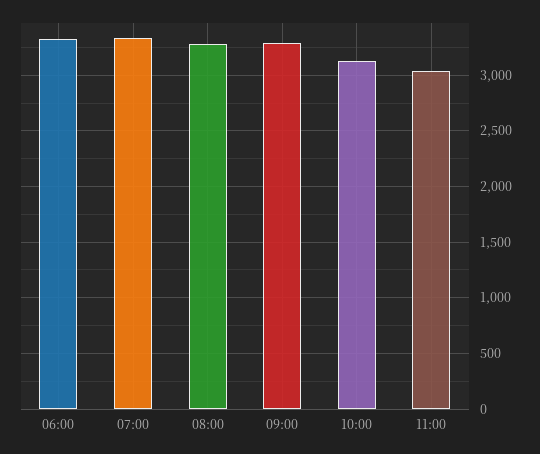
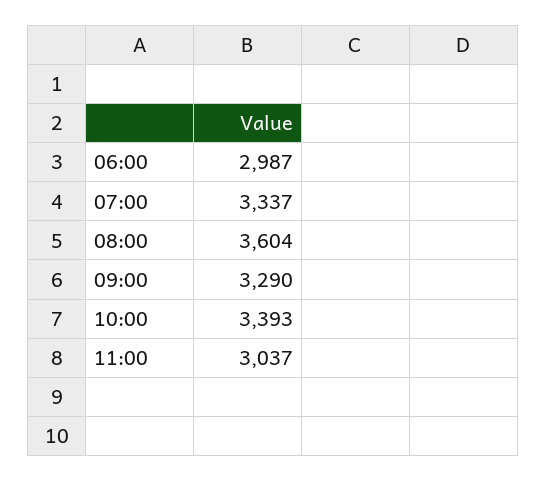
06:00: 3300 -> 2987
08:00: 3300 -> 3604
10:00: 3100 -> 3393

